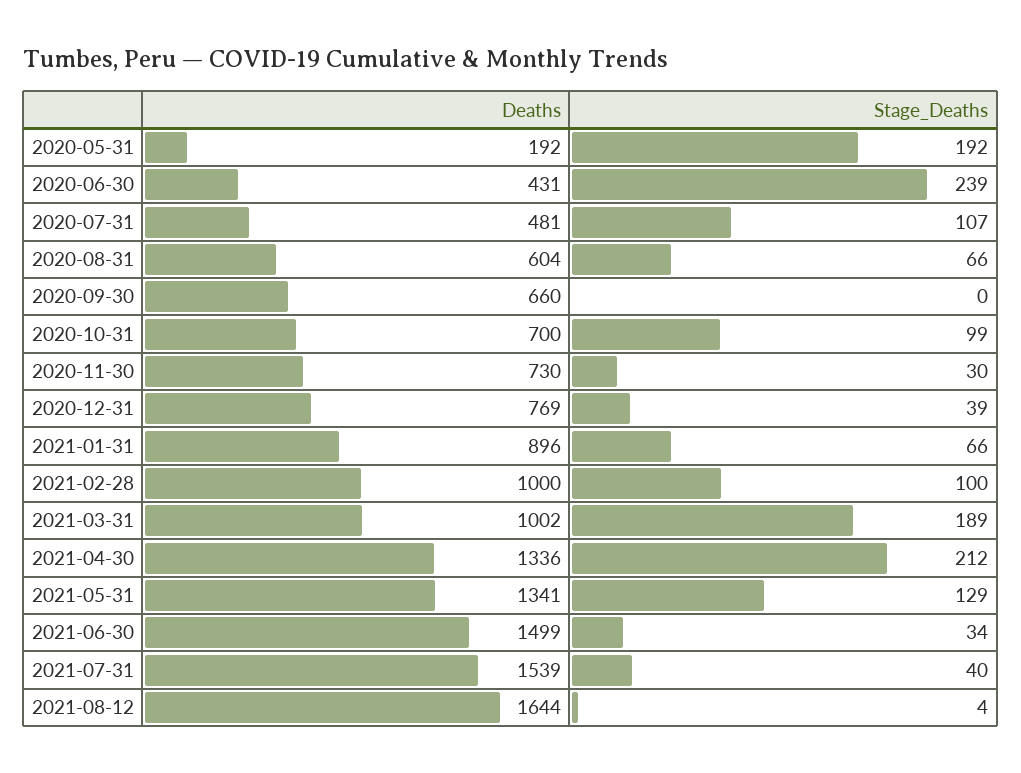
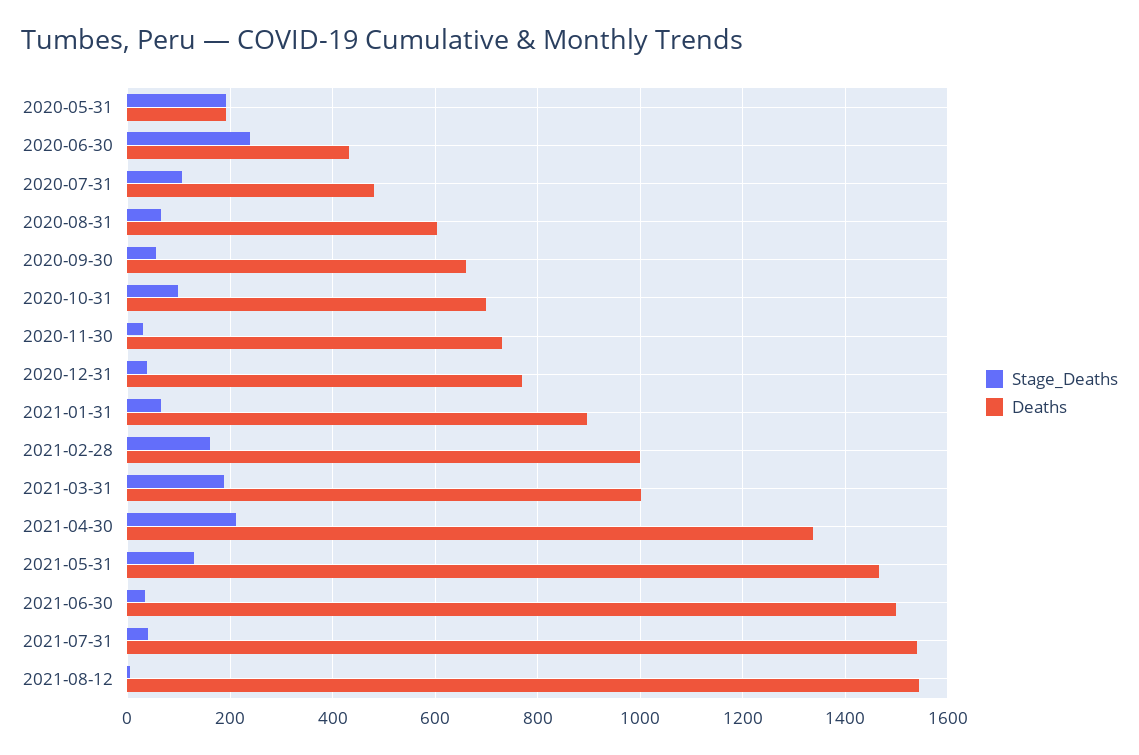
Stage_Deaths, 2020-09-30: 0 -> 60
Stage_Deaths, 2021-02-28: 100 -> 160
Deaths, 2021-05-31: 1341 -> 1460
Deaths, 2021-08-12: 1644 -> 1540

